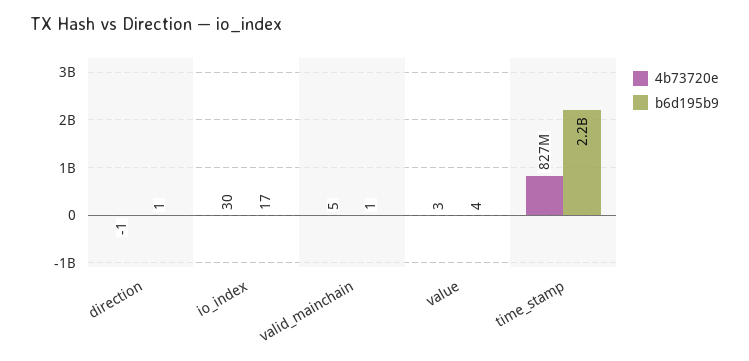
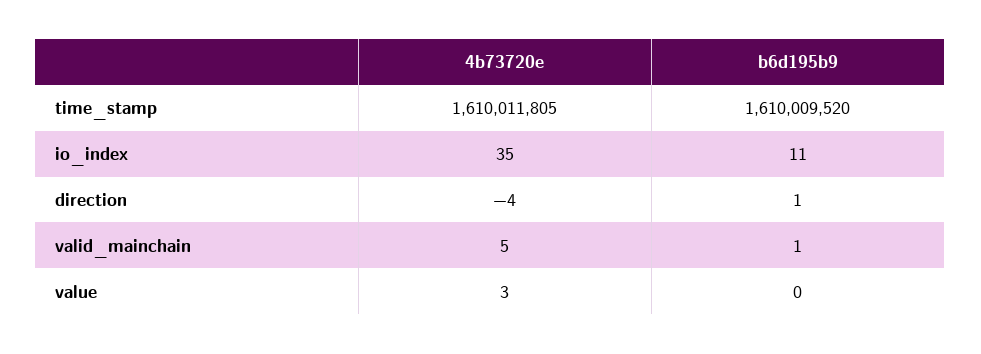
4b73720e, direction: -1 -> -4
4b73720e, io_index: 30 -> 35
b6d195b9, io_index: 17 -> 11
b6d195b9, value: 4 -> 0
4b73720e, time_stamp: 827000000 -> 1610011805
b6d195b9, time_stamp: 2200000000 -> 1610009520

